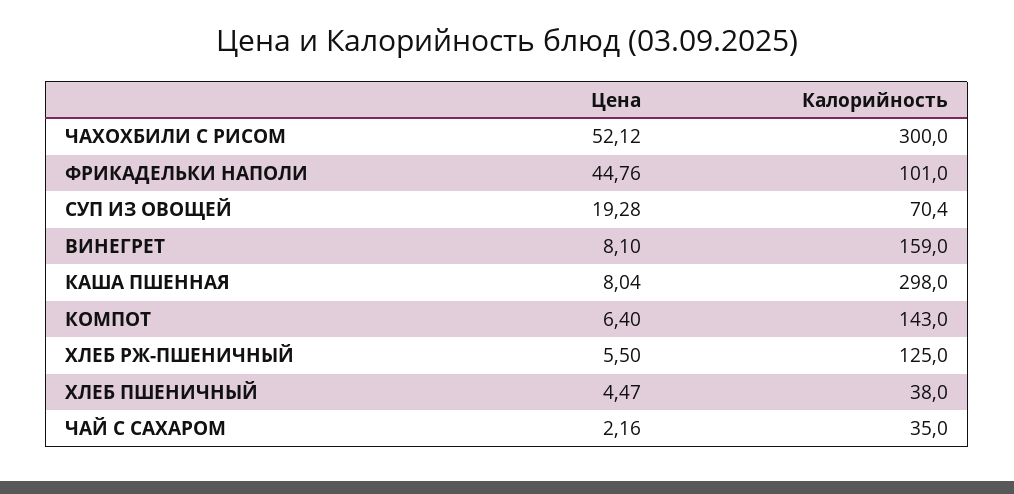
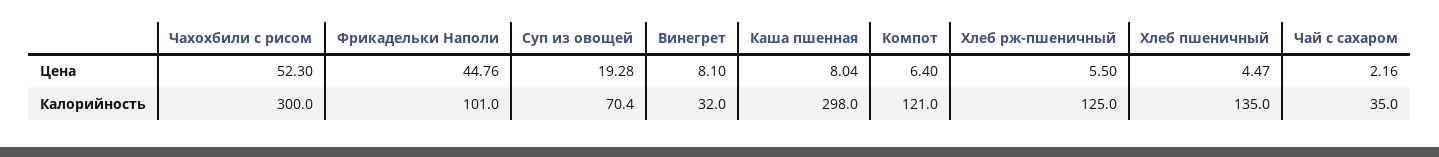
Цена, ЧАХОХБИЛИ С РИСОМ: 52.12 -> 52.3
Калорийность, ВИНЕГРЕТ: 159 -> 32
Калорийность, КОМПОТ: 143 -> 121
Калорийность, ХЛЕБ ПШЕНИЧНЫЙ: 38 -> 135

